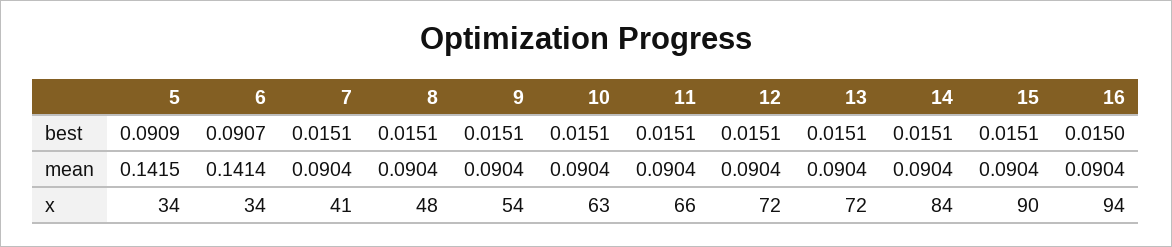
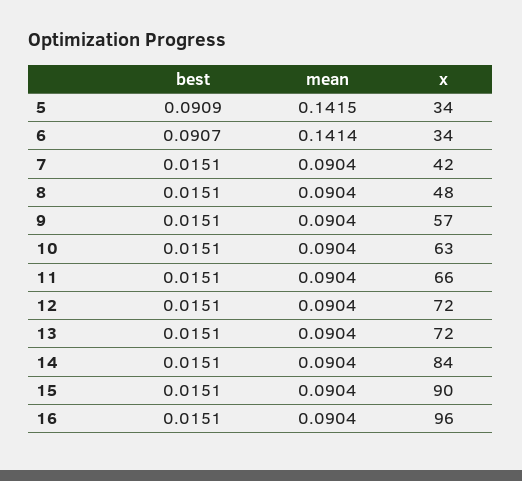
16, best: 0.015 -> 0.0151
7, x: 41 -> 42
9, x: 54 -> 57
16, x: 94 -> 96

